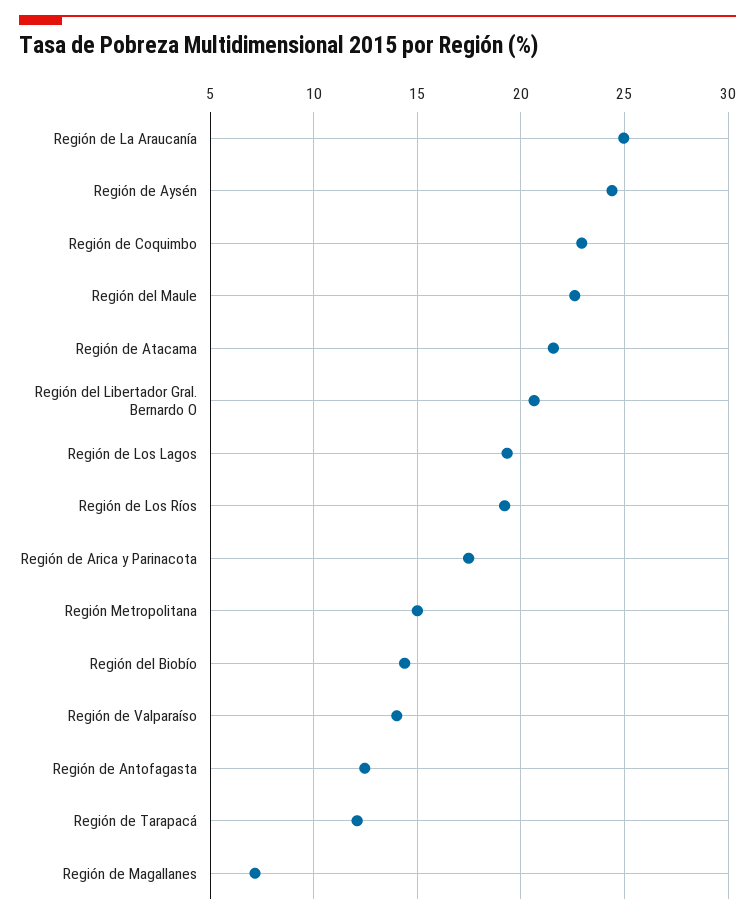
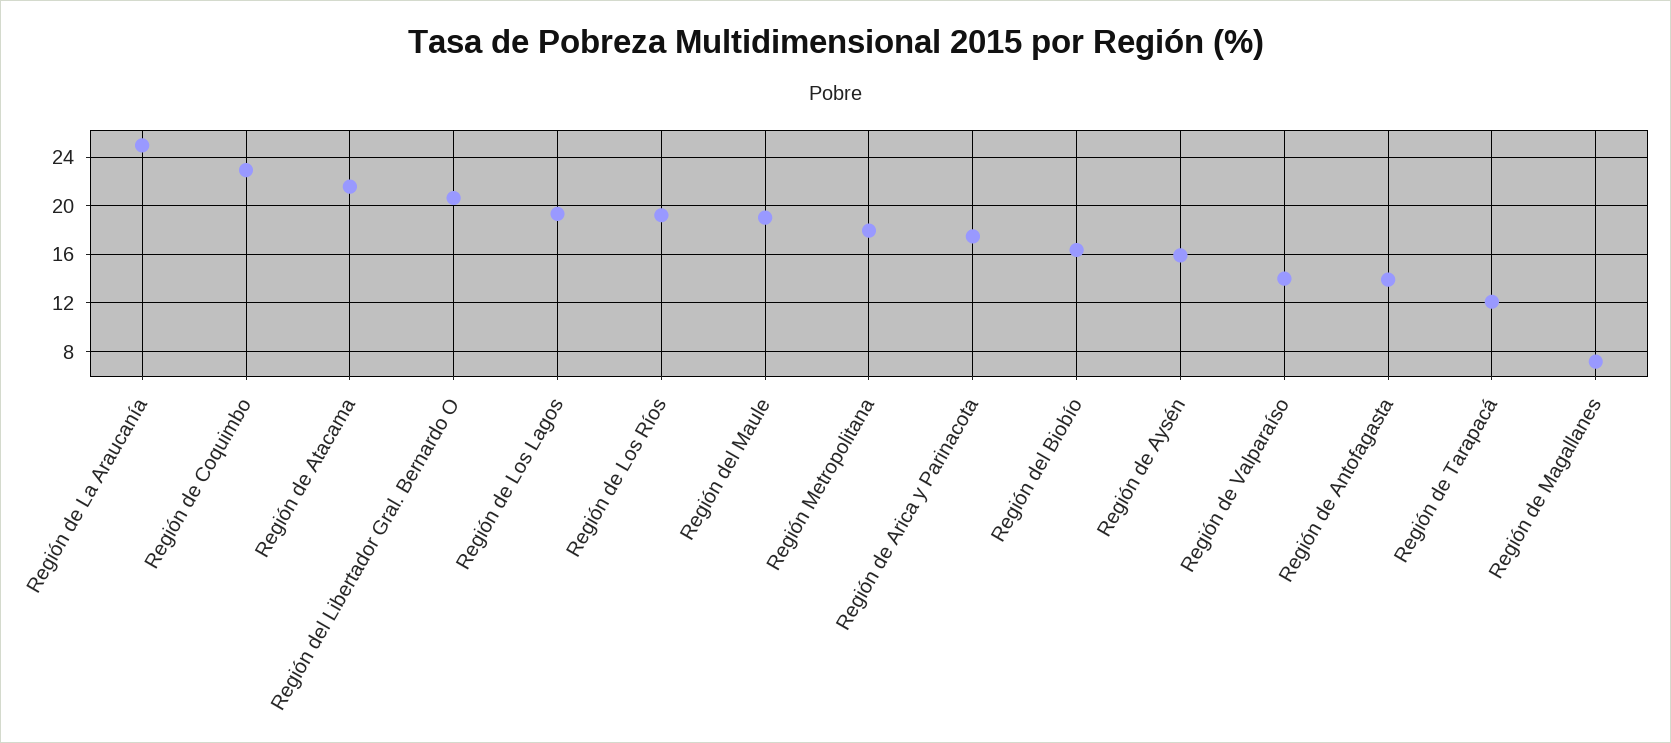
Región de Aysén: 24.5 -> 16
Región del Maule: 22.5 -> 19
Región Metropolitana: 15 -> 18
Región del Biobío: 14.5 -> 16.5
Región de Antofagasta: 12.5 -> 14

